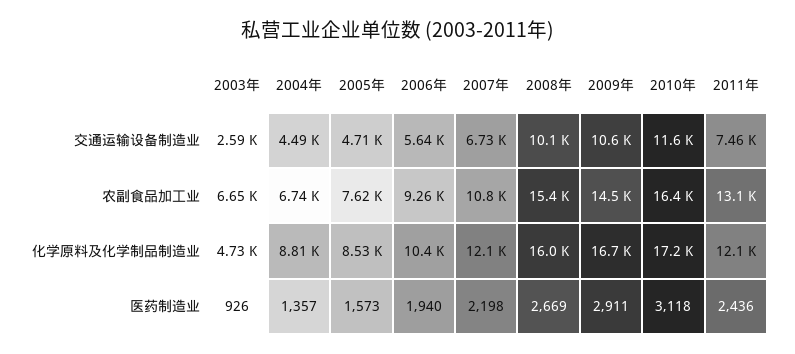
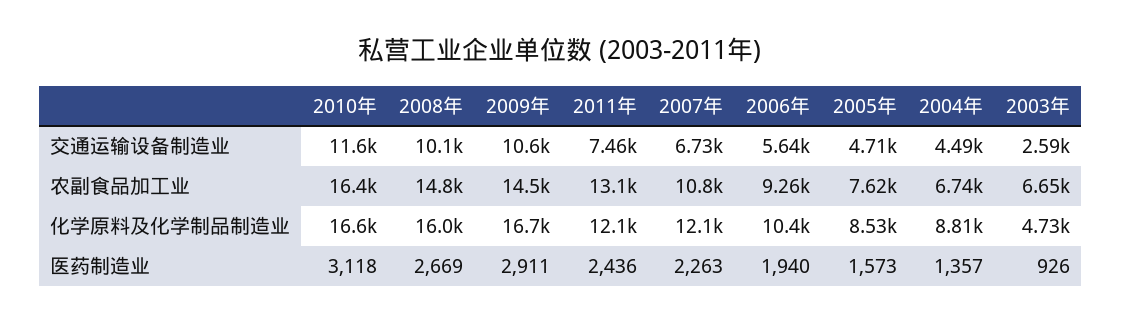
2008年, 农副食品加工业: 15400 -> 14800
2010年, 化学原料及化学制品制造业: 17200 -> 16600
2007年, 医药制造业: 2198 -> 2263

